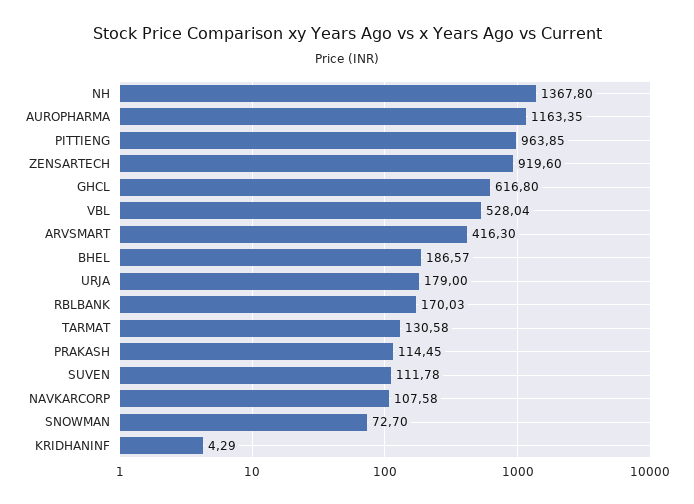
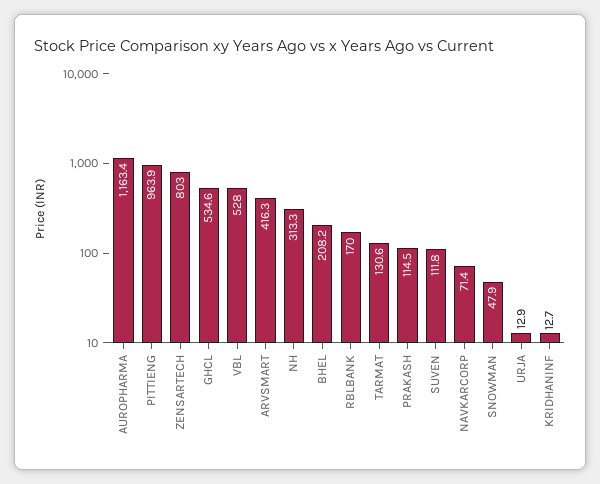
NH: 1367.8 -> 313.3
ZENSARTECH: 919.6 -> 803
GHCL: 616.8 -> 534.6
BHEL: 186.57 -> 208.2
URJA: 179 -> 12.9
NAVKARCORP: 107.58 -> 71.4
SNOWMAN: 72.7 -> 47.9
KRIDHANINF: 4.29 -> 12.7

